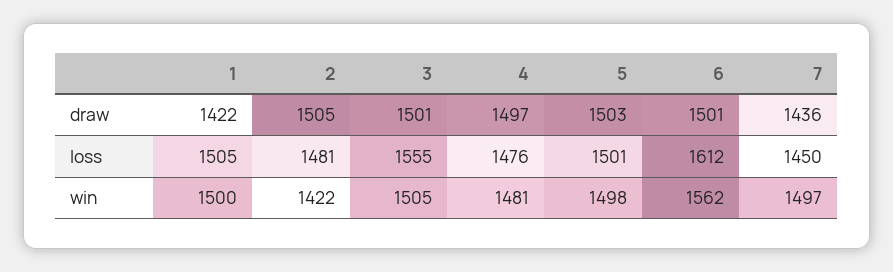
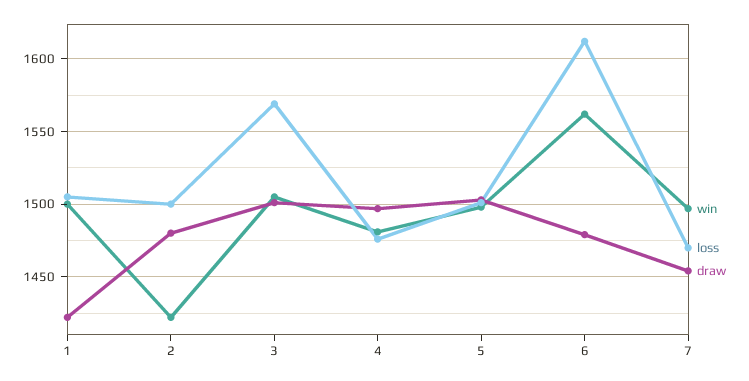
draw, 2: 1505 -> 1480
draw, 6: 1501 -> 1480
draw, 7: 1436 -> 1455
loss, 2: 1481 -> 1500
loss, 3: 1555 -> 1570
loss, 7: 1450 -> 1470

